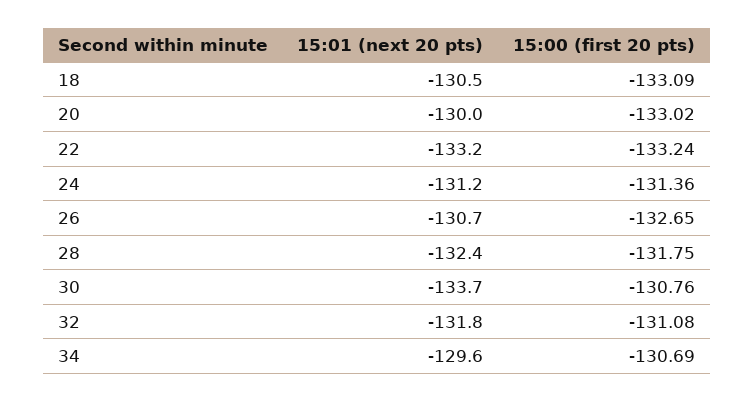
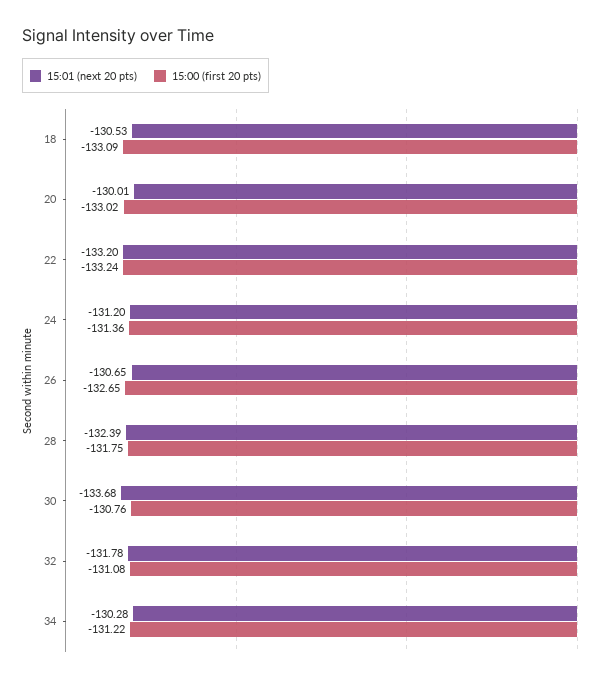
15:01 (next 20 pts), 34: -129.6 -> -130.28
15:00 (first 20 pts), 34: -130.69 -> -131.22

